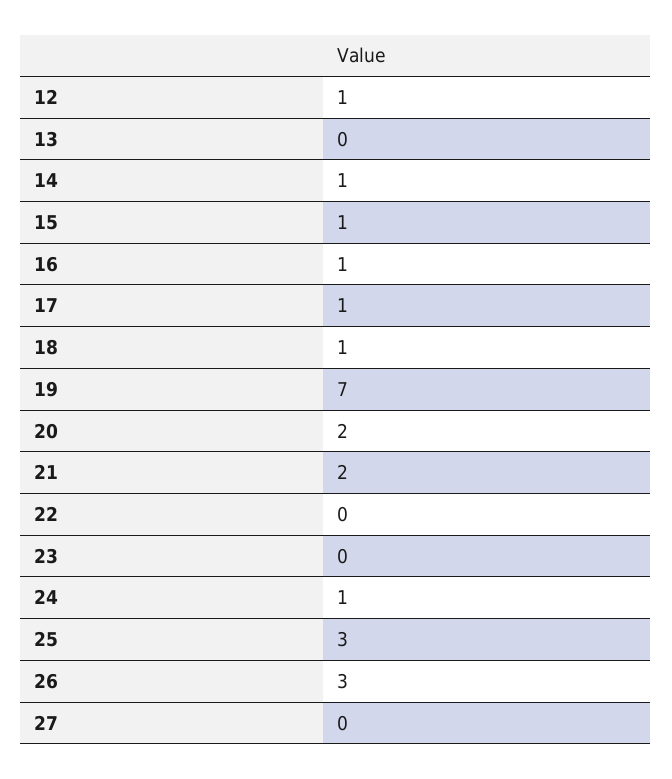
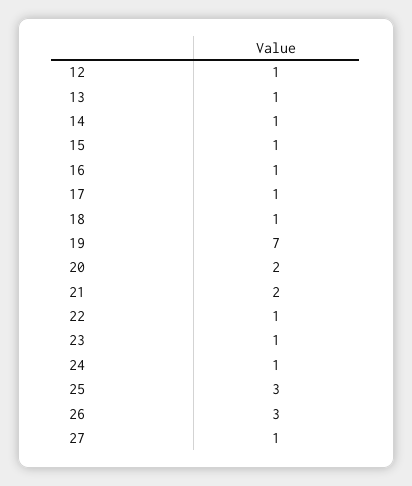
13: 0 -> 1
22: 0 -> 1
23: 0 -> 1
27: 0 -> 1

